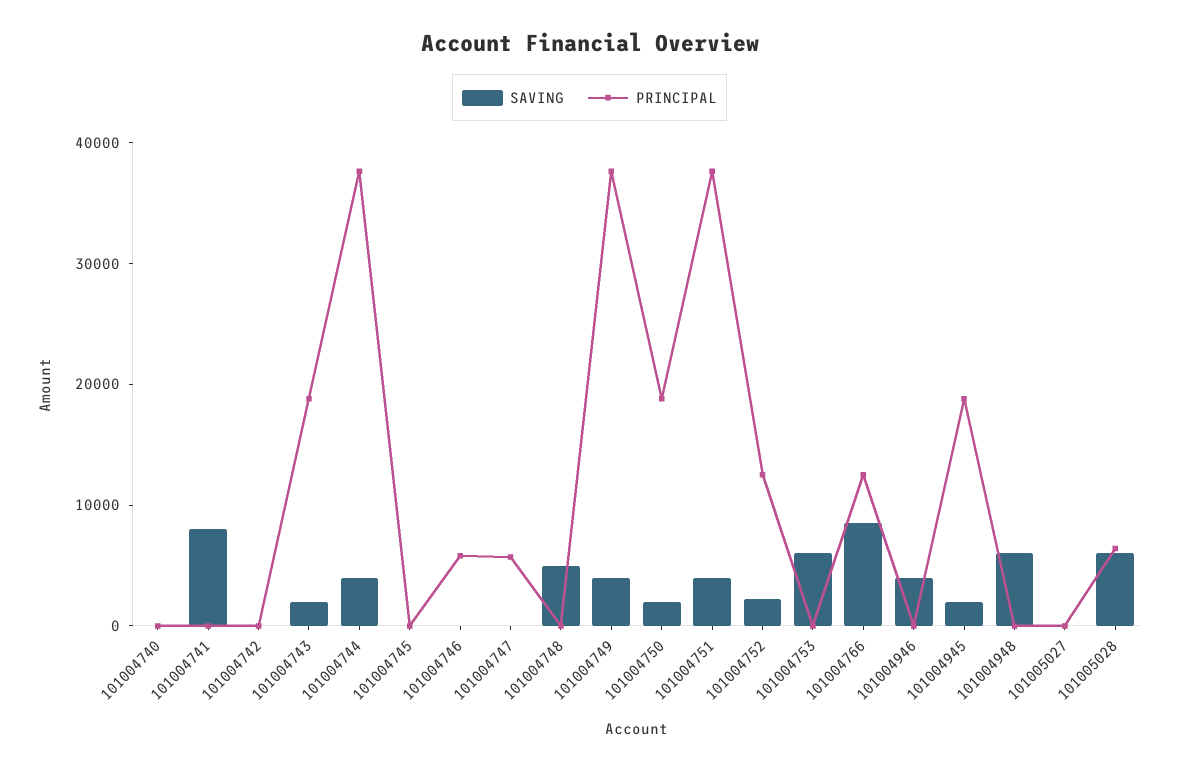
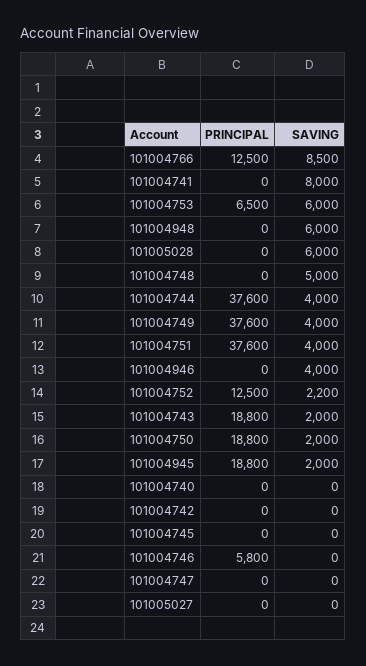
PRINCIPAL, 101004747: 6000 -> 0
PRINCIPAL, 101004753: 0 -> 6500
PRINCIPAL, 101005028: 6000 -> 0

